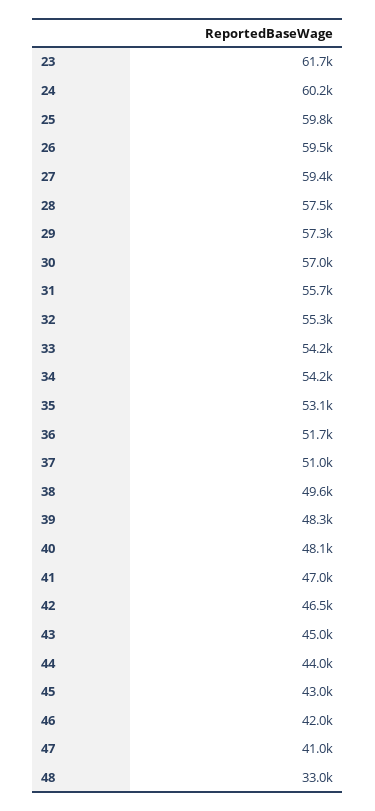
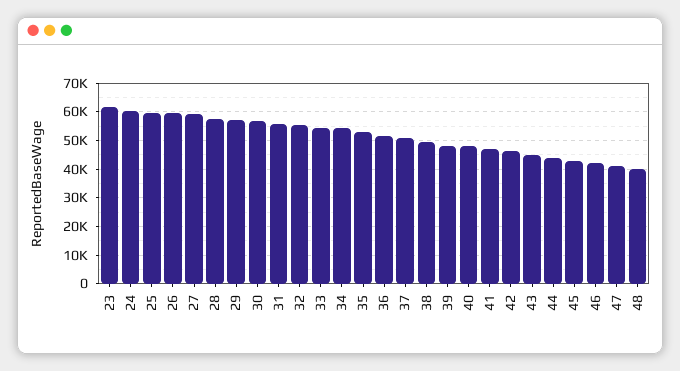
48: 33000 -> 40000

